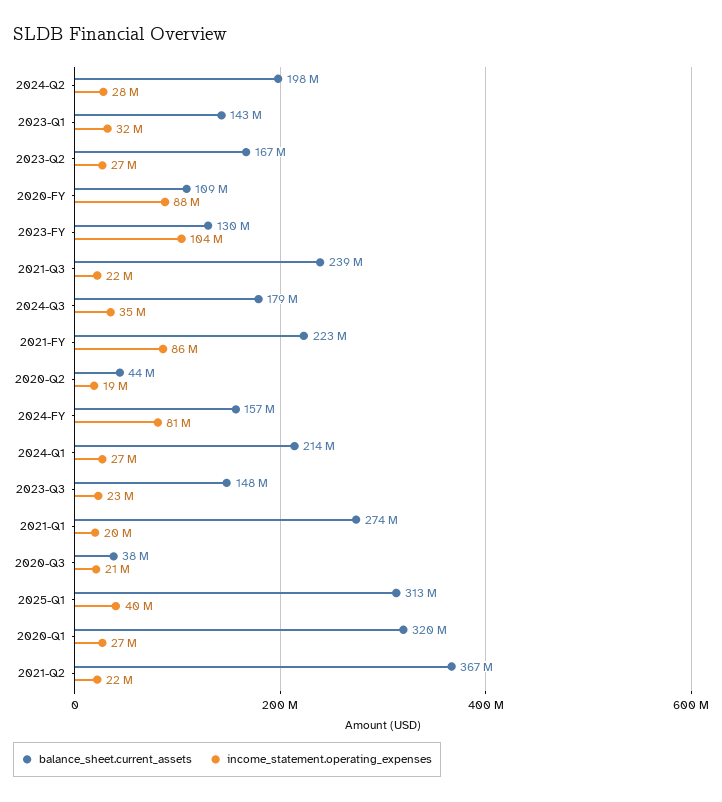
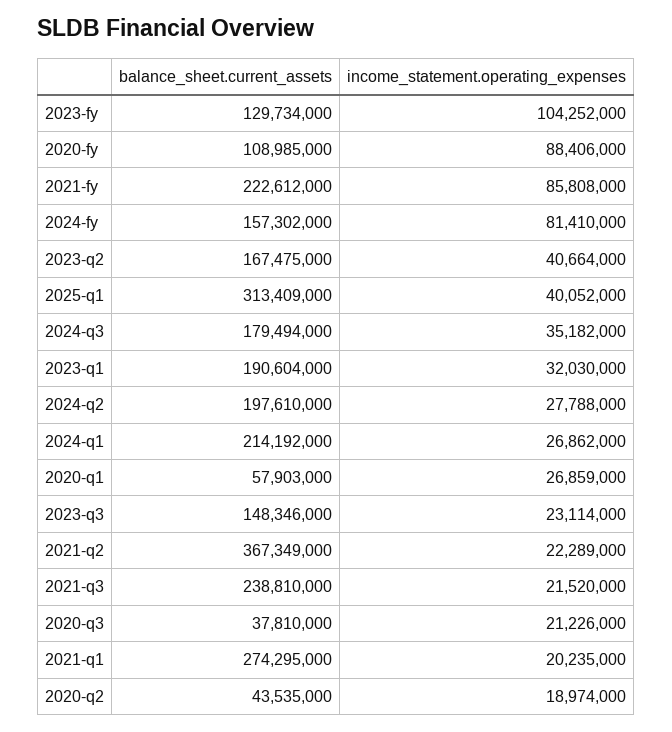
balance_sheet.current_assets, 2023-Q1: 143000000 -> 190604000
income_statement.operating_expenses, 2023-Q2: 27000000 -> 40664000
balance_sheet.current_assets, 2020-Q1: 320000000 -> 57903000

